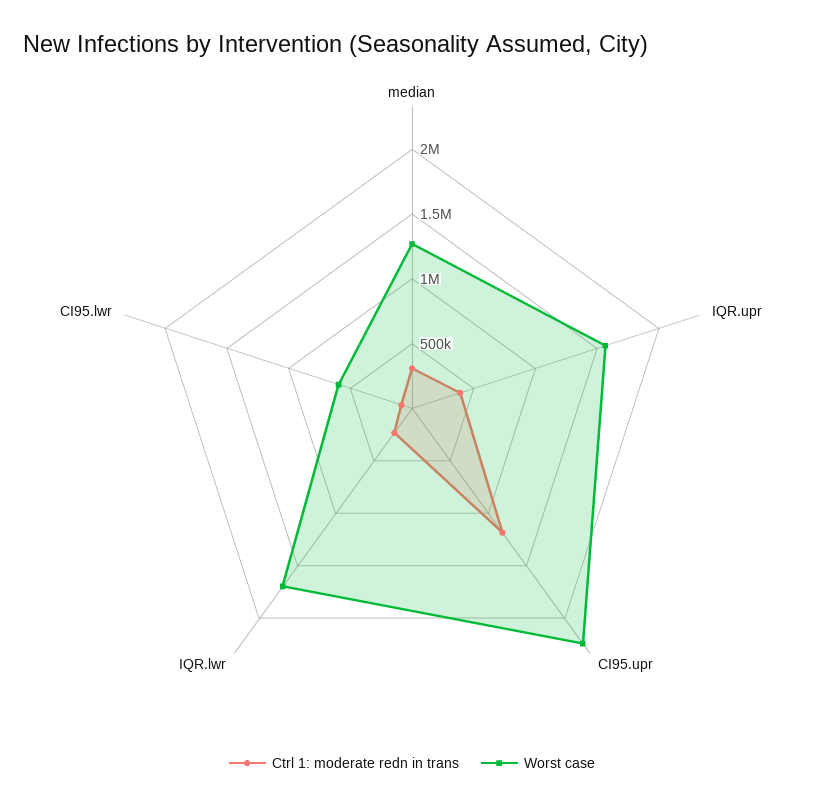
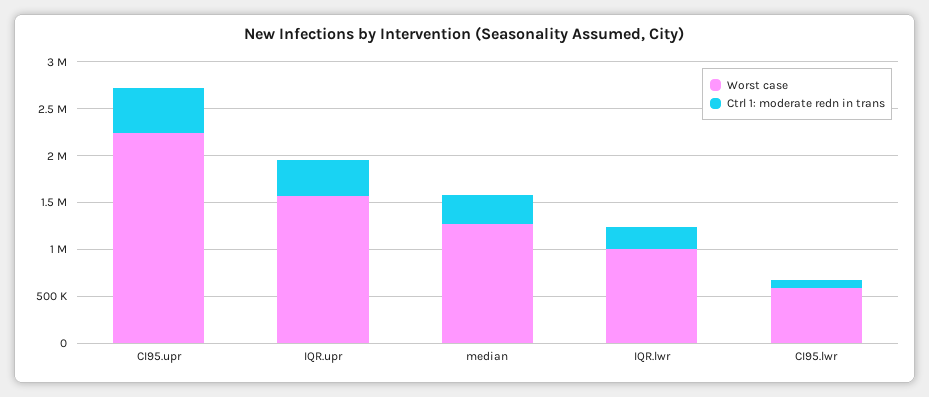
Ctrl 1: moderate redn in trans, CI95.upr: 1200000 -> 500000
Worst case, IQR.lwr: 1700000 -> 1000000

